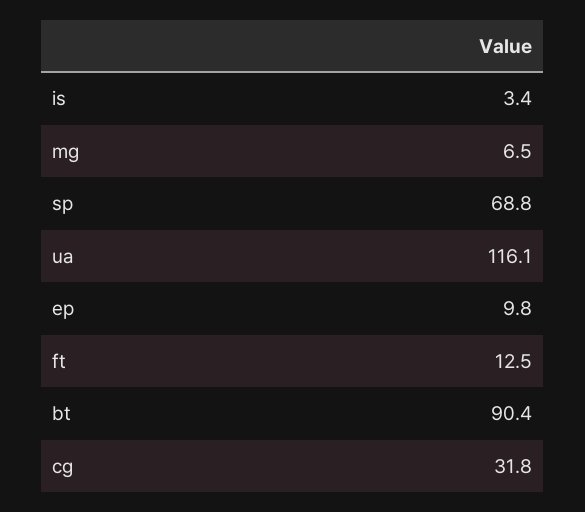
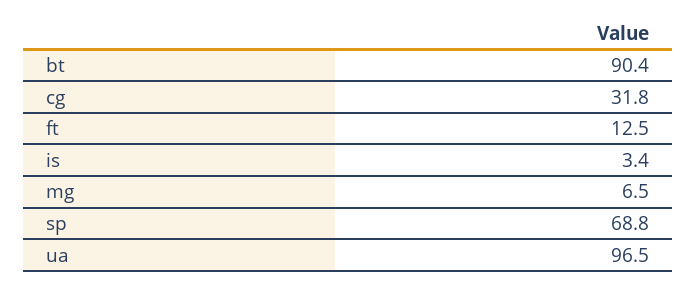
ua: 116.1 -> 96.5
ep: 9.8 -> none

